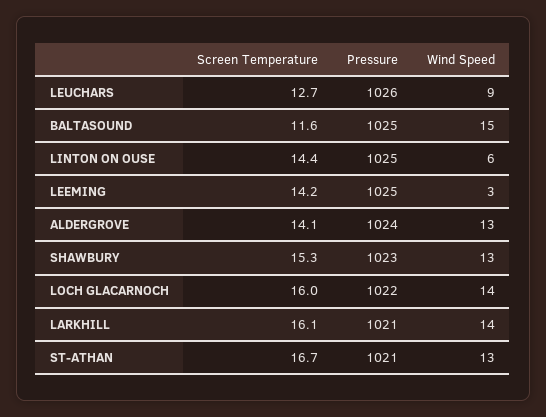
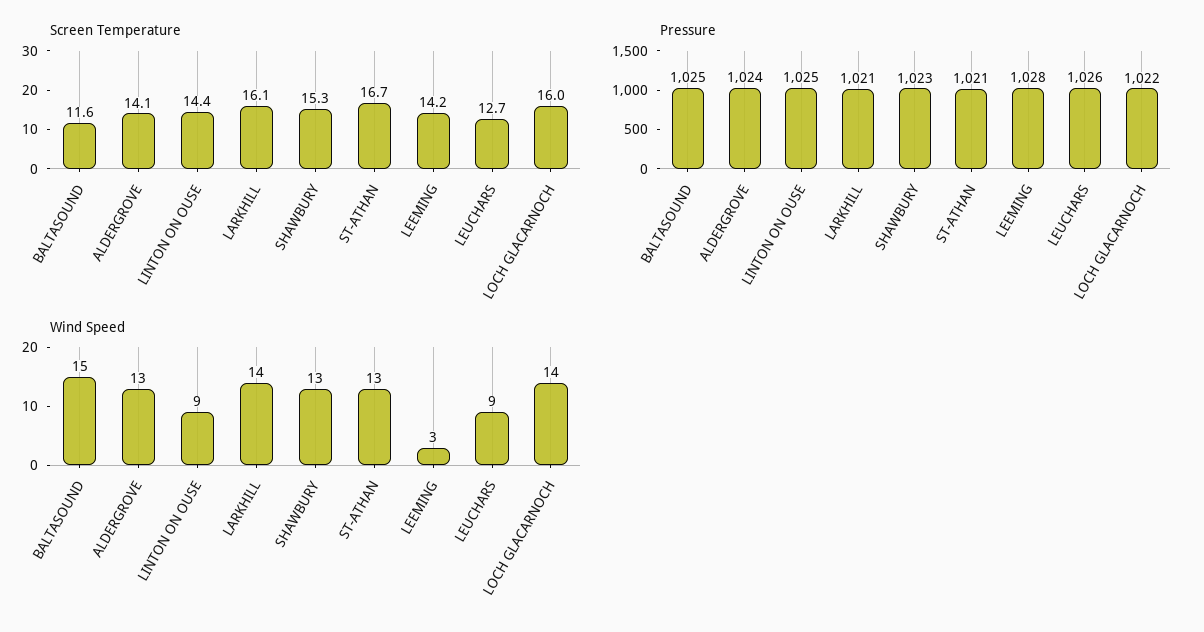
Wind Speed, LINTON ON OUSE: 6 -> 9
Pressure, LEEMING: 1025 -> 1028

